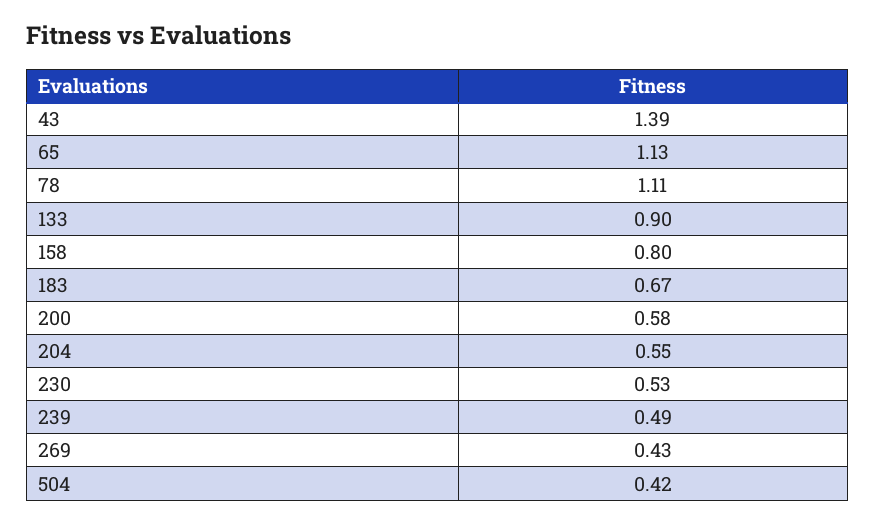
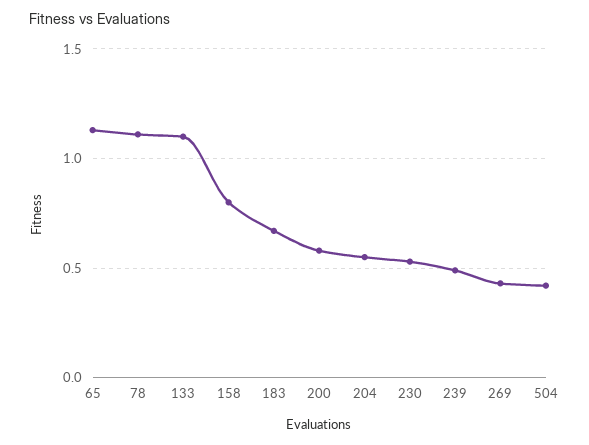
43: 1.39 -> none
133: 0.9 -> 1.1

